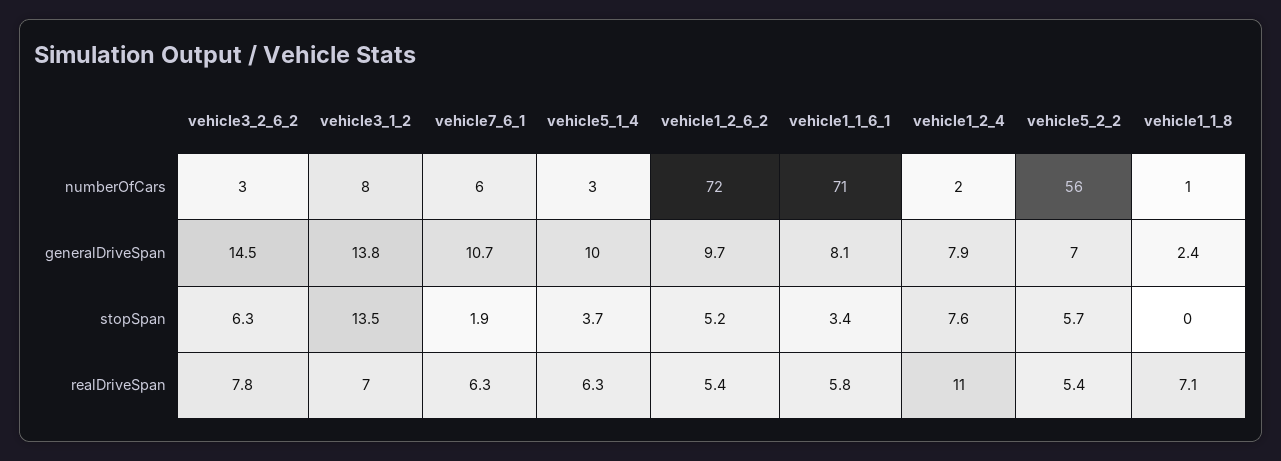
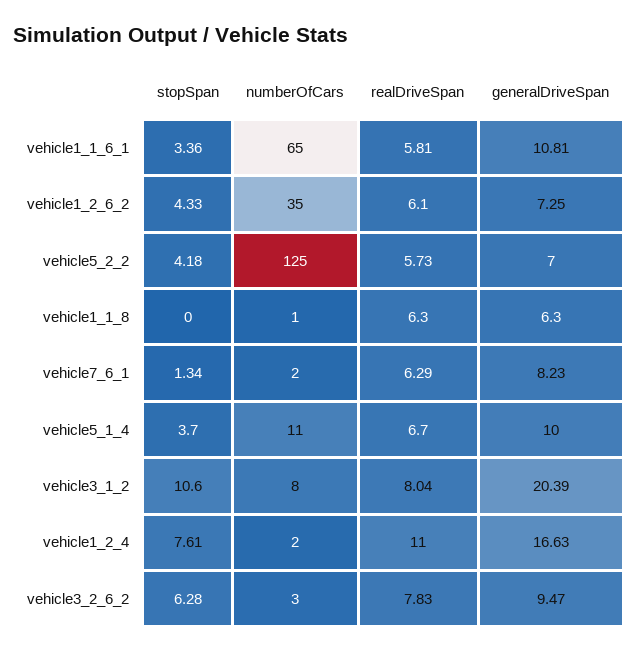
vehicle7_6_1, numberOfCars: 6 -> 2
vehicle5_1_4, numberOfCars: 3 -> 11
vehicle1_2_6_2, numberOfCars: 72 -> 35
vehicle1_1_6_1, numberOfCars: 71 -> 65
vehicle5_2_2, numberOfCars: 56 -> 125
vehicle3_2_6_2, generalDriveSpan: 14.5 -> 9.47
vehicle3_1_2, generalDriveSpan: 13.8 -> 20.39
vehicle7_6_1, generalDriveSpan: 10.7 -> 8.23
vehicle1_2_6_2, generalDriveSpan: 9.7 -> 7.25
vehicle1_1_6_1, generalDriveSpan: 8.1 -> 10.81
vehicle1_2_4, generalDriveSpan: 7.9 -> 16.63
vehicle1_1_8, generalDriveSpan: 2.4 -> 6.3
vehicle3_1_2, stopSpan: 13.5 -> 10.6
vehicle7_6_1, stopSpan: 1.9 -> 1.34
vehicle1_2_6_2, stopSpan: 5.2 -> 4.33
vehicle5_2_2, stopSpan: 5.7 -> 4.18
vehicle3_1_2, realDriveSpan: 7 -> 8.04
vehicle5_1_4, realDriveSpan: 6.3 -> 6.7
vehicle1_2_6_2, realDriveSpan: 5.4 -> 6.1
vehicle5_2_2, realDriveSpan: 5.4 -> 5.73
vehicle1_1_8, realDriveSpan: 7.1 -> 6.3

